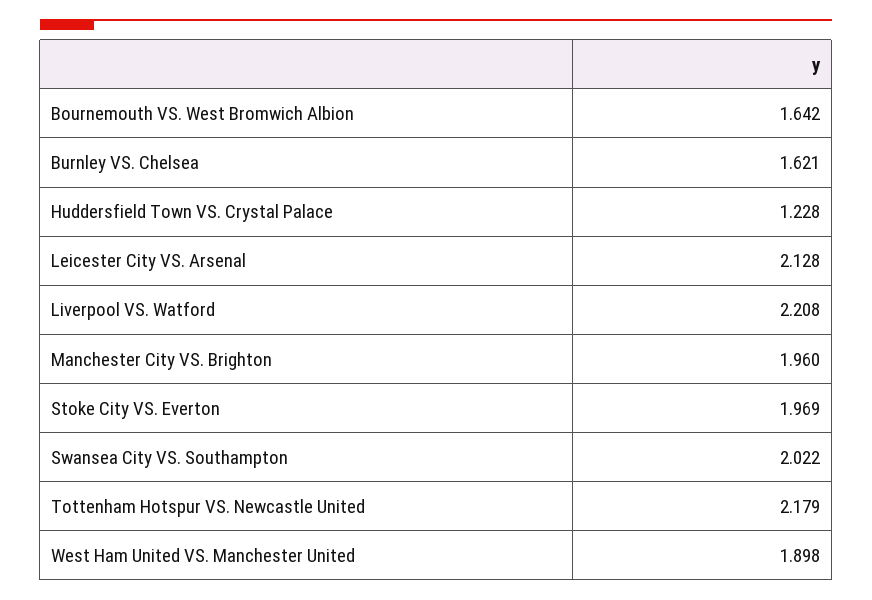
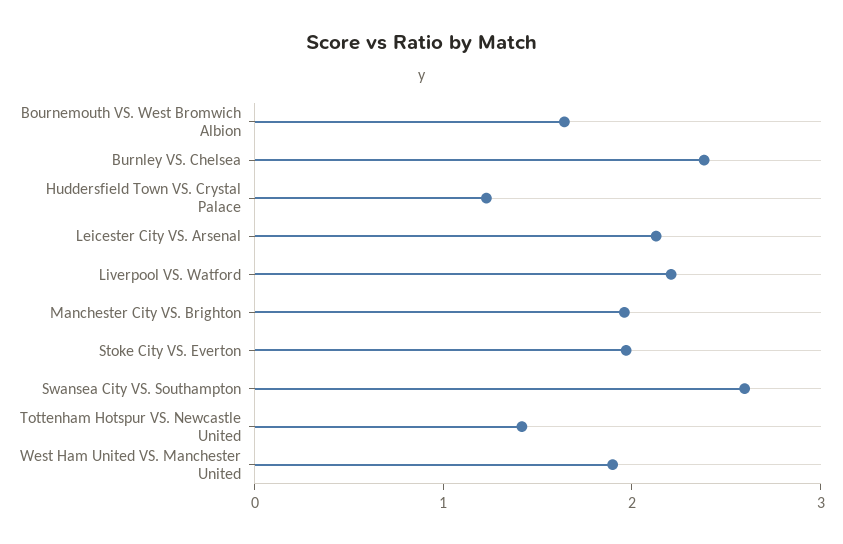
Burnley VS. Chelsea: 1.621 -> 2.4
Swansea City VS. Southampton: 2.022 -> 2.6
Tottenham Hotspur VS. Newcastle United: 2.179 -> 1.4

